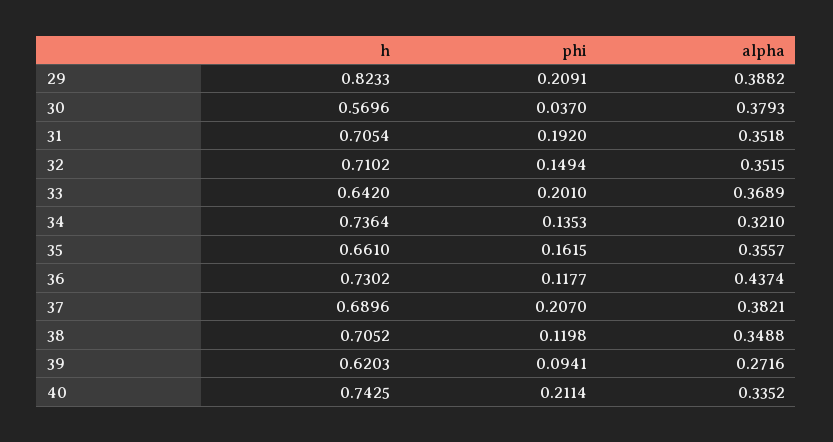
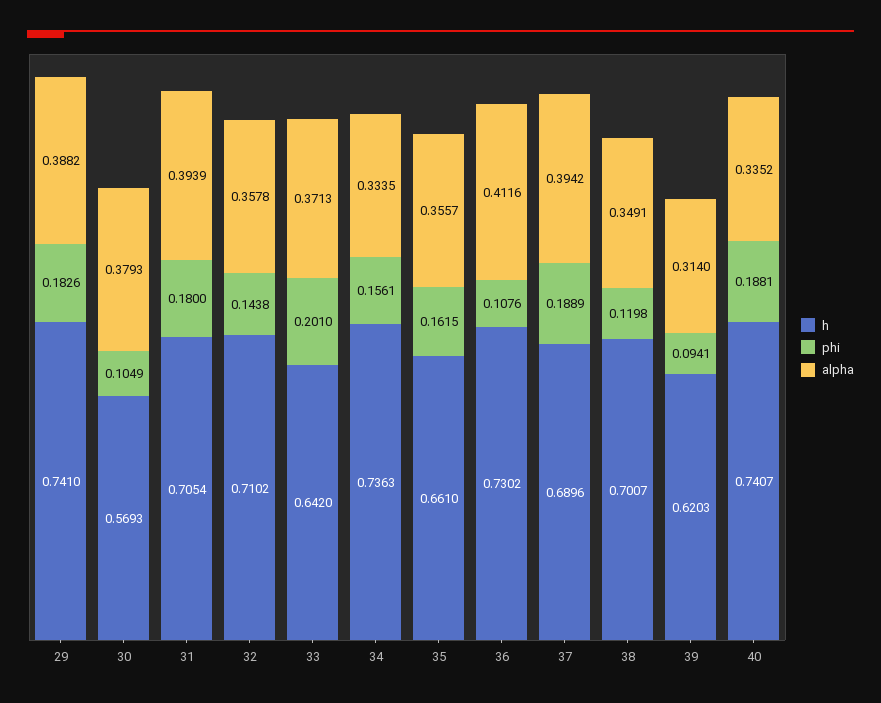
h, 29: 0.8233 -> 0.741
phi, 29: 0.2091 -> 0.1826
h, 30: 0.5696 -> 0.5693
phi, 30: 0.037 -> 0.1049
phi, 31: 0.192 -> 0.18
alpha, 31: 0.3518 -> 0.3939
phi, 32: 0.1494 -> 0.1438
alpha, 32: 0.3515 -> 0.3578
alpha, 33: 0.3689 -> 0.3713
h, 34: 0.7364 -> 0.7363
phi, 34: 0.1353 -> 0.1561
alpha, 34: 0.321 -> 0.3335
phi, 36: 0.1177 -> 0.1076
alpha, 36: 0.4374 -> 0.4116
phi, 37: 0.207 -> 0.1889
alpha, 37: 0.3821 -> 0.3942
h, 38: 0.7052 -> 0.7007
alpha, 38: 0.3488 -> 0.3491
alpha, 39: 0.2716 -> 0.314
h, 40: 0.7425 -> 0.7407
phi, 40: 0.2114 -> 0.1881

